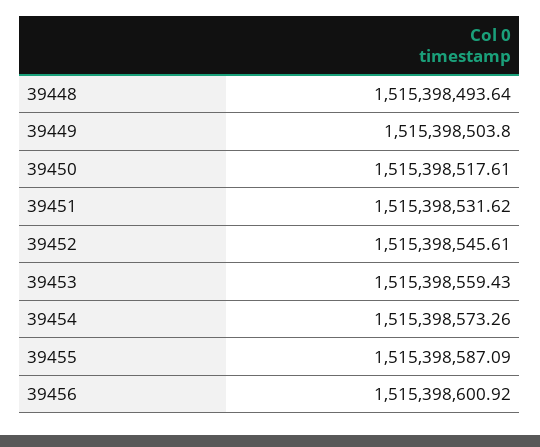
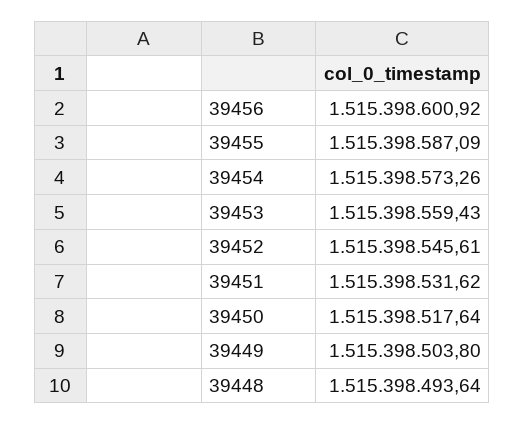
39450: 1515398517.61 -> 1515398517.64

